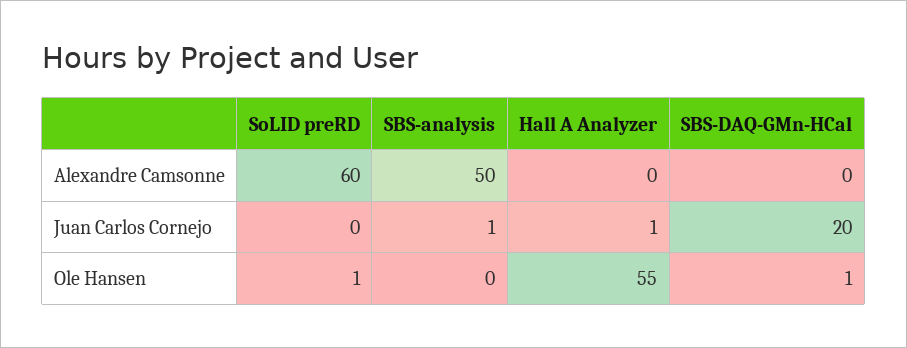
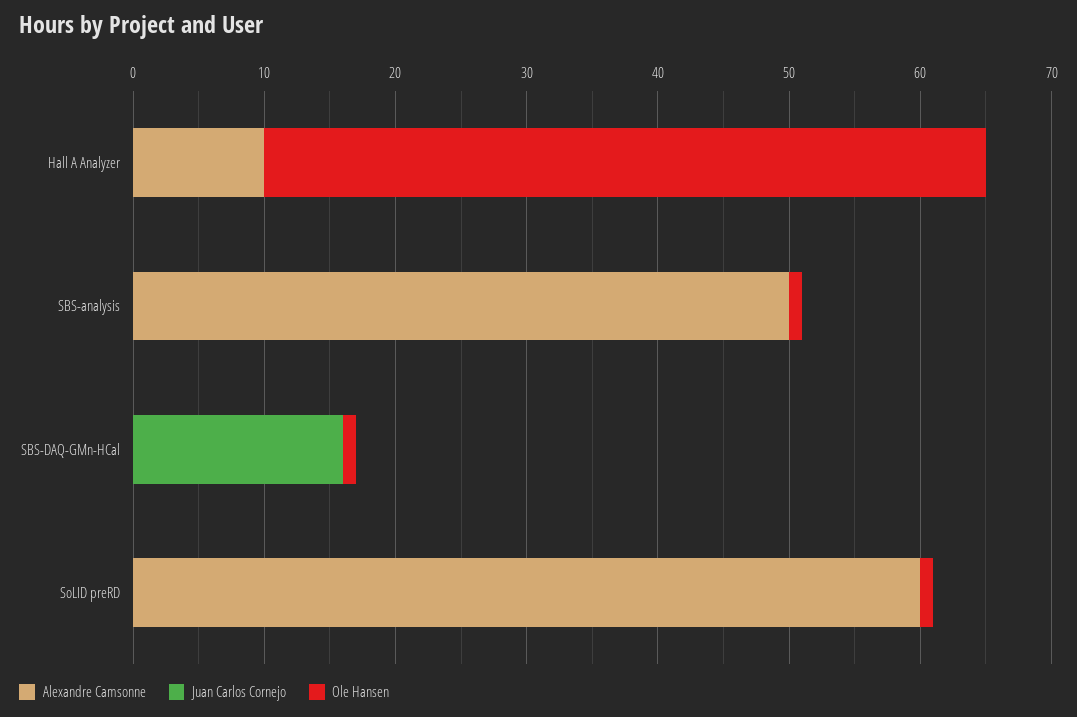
Alexandre Camsonne, Hall A Analyzer: 0 -> 10
Juan Carlos Cornejo, SBS-analysis: 1 -> 0
Juan Carlos Cornejo, Hall A Analyzer: 1 -> 0
Juan Carlos Cornejo, SBS-DAQ-GMn-HCal: 20 -> 16
Ole Hansen, SBS-analysis: 0 -> 1

